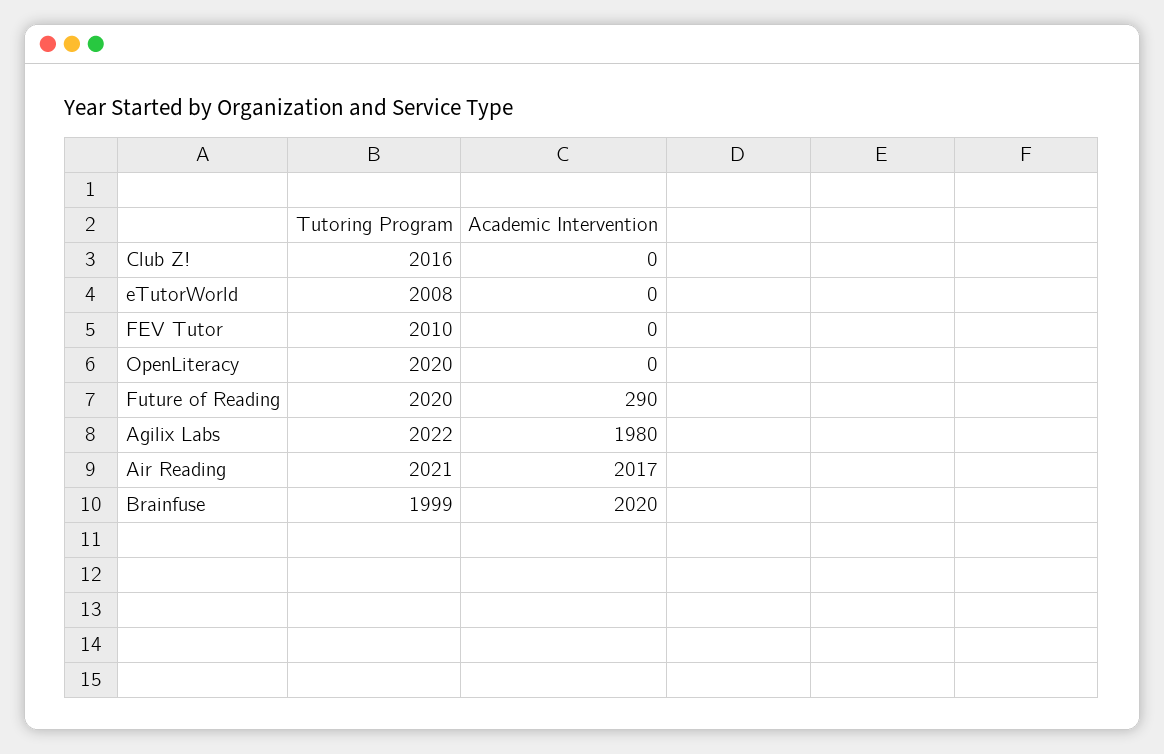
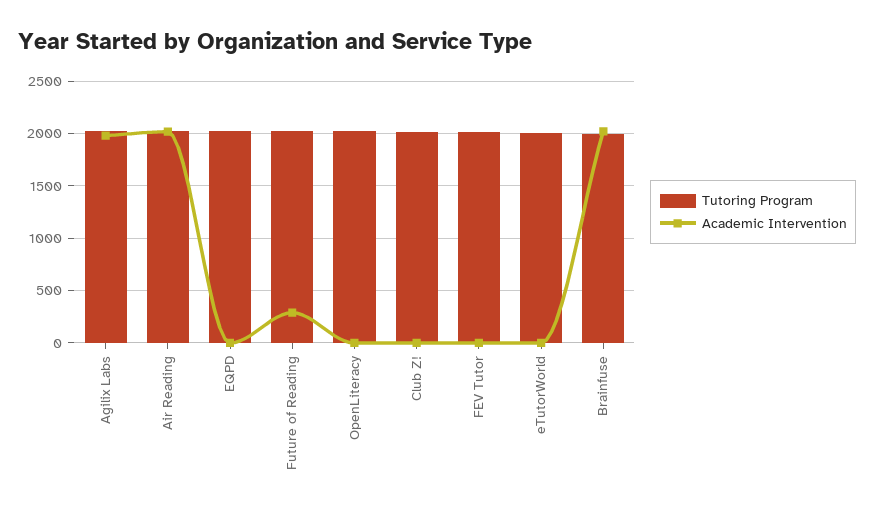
Tutoring Program, EQPD: none -> 2000
Academic Intervention, EQPD: none -> 0

